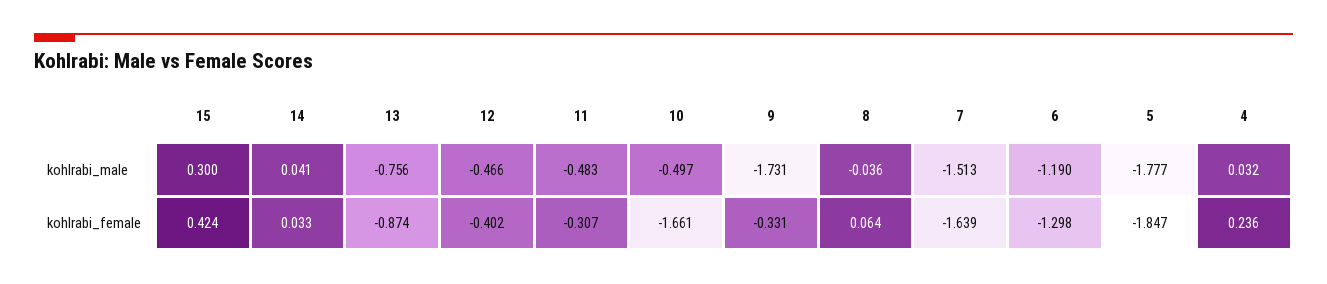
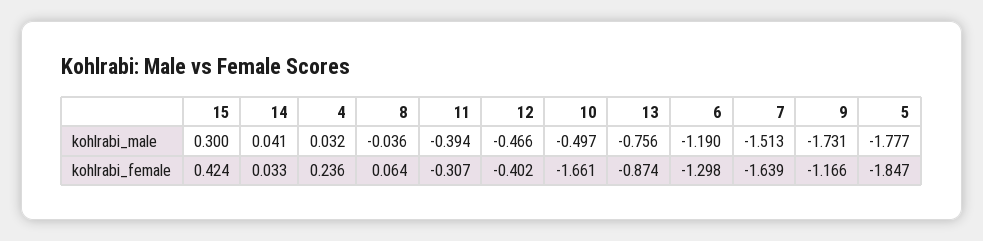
11, kohlrabi_male: -0.483 -> -0.394
9, kohlrabi_female: -0.331 -> -1.166

